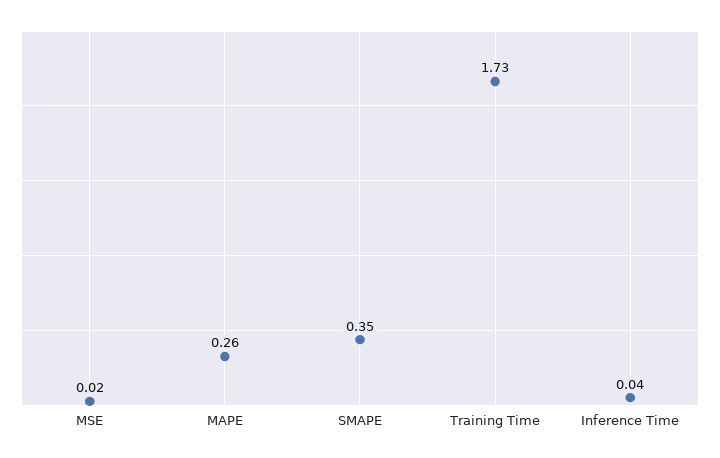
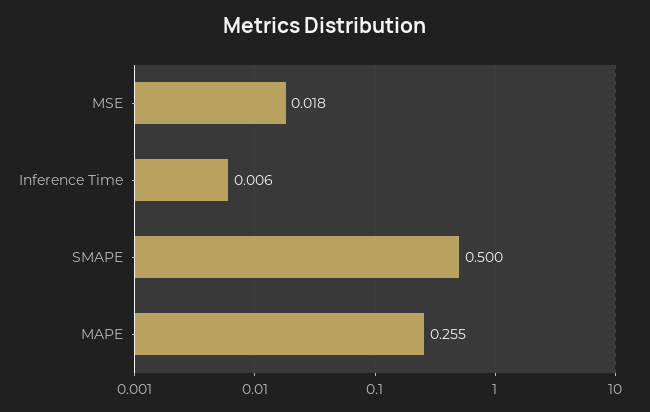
SMAPE: 0.35 -> 0.5
Training Time: 1.73 -> none
Inference Time: 0.04 -> 0.006

